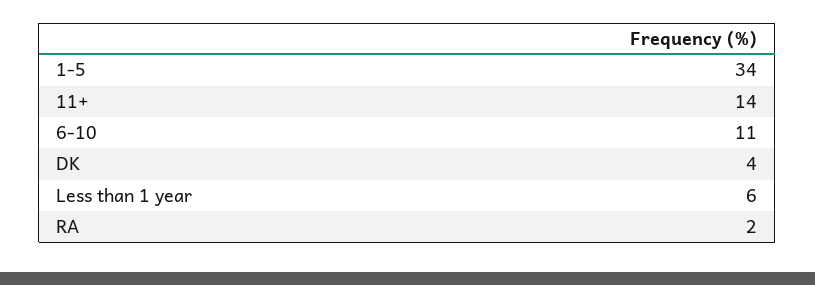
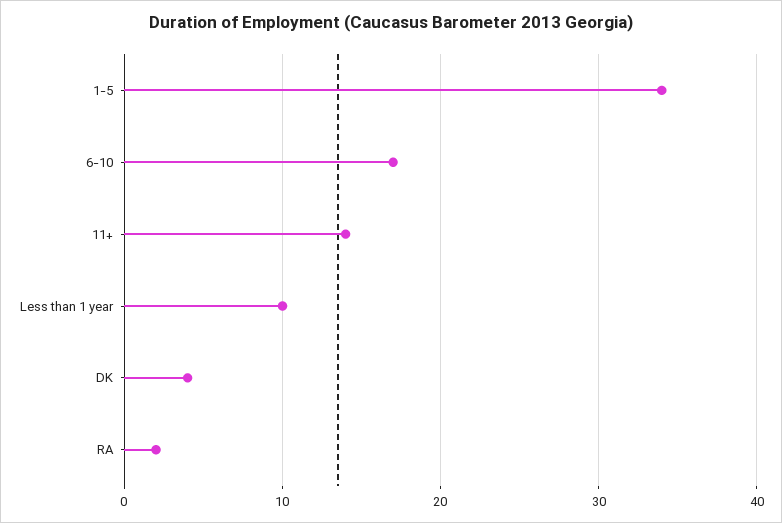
6-10: 11 -> 17
Less than 1 year: 6 -> 10

